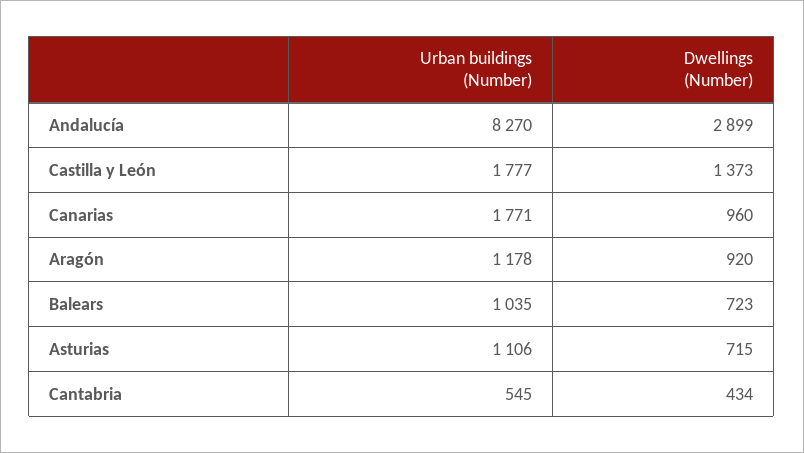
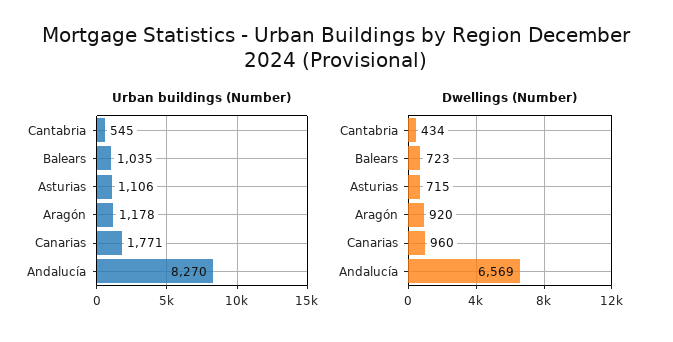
Dwellings (Number), Andalucía: 2899 -> 6569
Urban buildings (Number), Castilla y León: 1777 -> none
Dwellings (Number), Castilla y León: 1373 -> none

